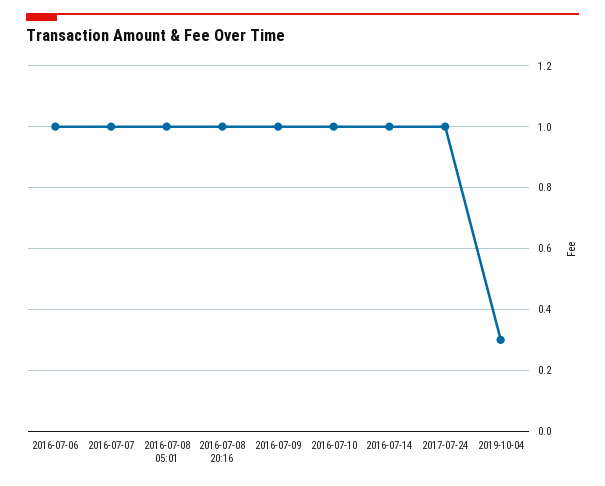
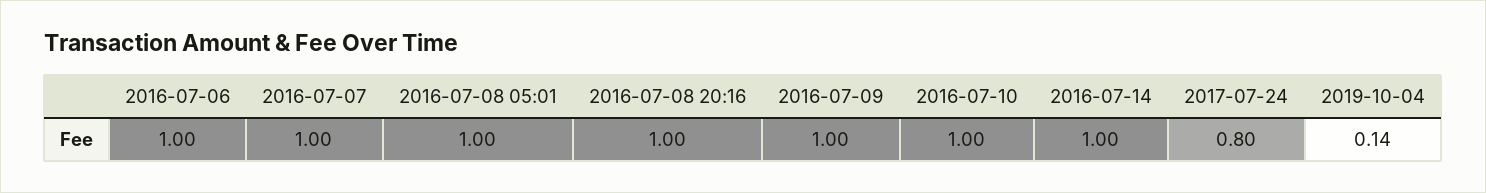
2017-07-24: 1 -> 0.8
2019-10-04: 0.3 -> 0.14

